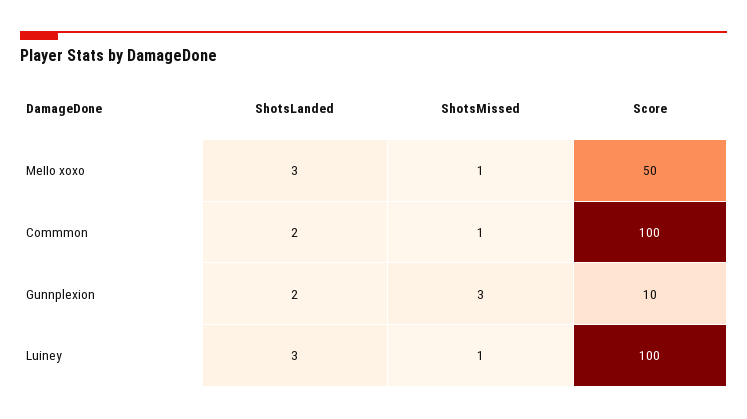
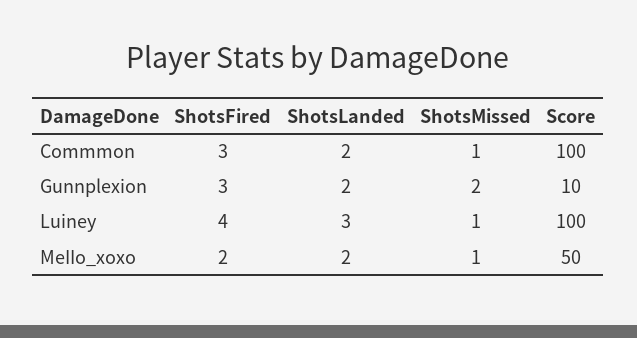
ShotsLanded, MeIIo xoxo: 3 -> 2
ShotsMissed, Gunnplexion: 3 -> 2
ShotsFired, Commmon: none -> 3
ShotsFired, Gunnplexion: none -> 3
ShotsFired, Luiney: none -> 4
ShotsFired, MeIIo xoxo: none -> 2

